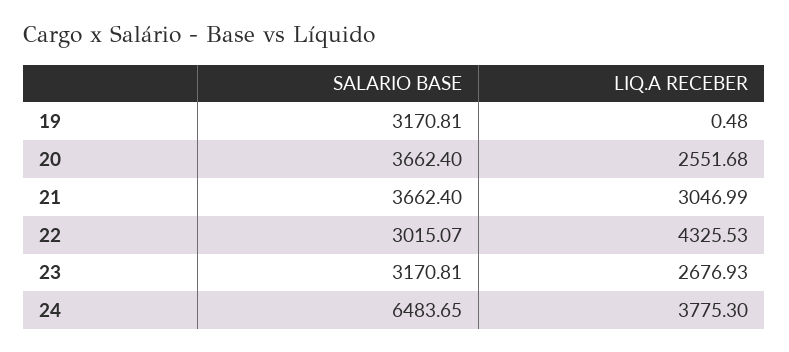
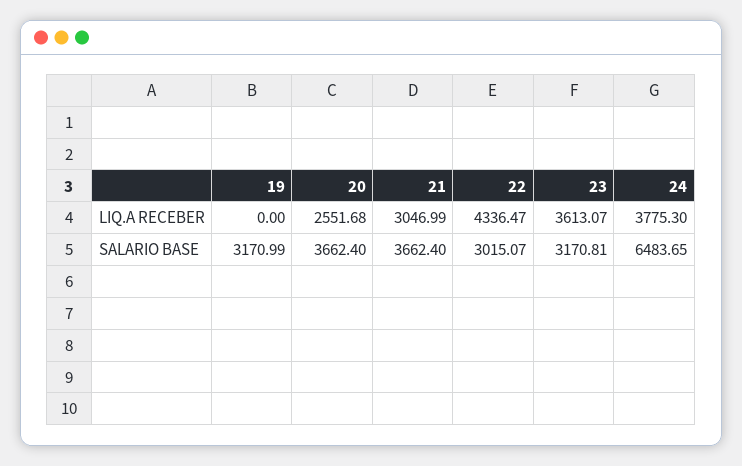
SALARIO BASE, 19: 3170.81 -> 3170.99
LIQ.A RECEBER, 19: 0.48 -> 0
LIQ.A RECEBER, 22: 4325.53 -> 4336.47
LIQ.A RECEBER, 23: 2676.93 -> 3613.07

